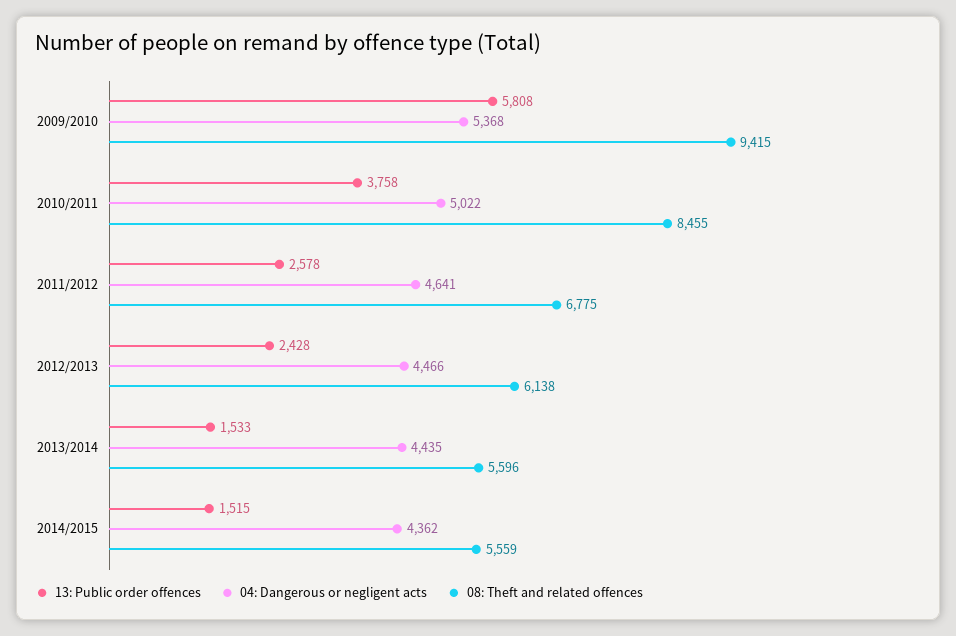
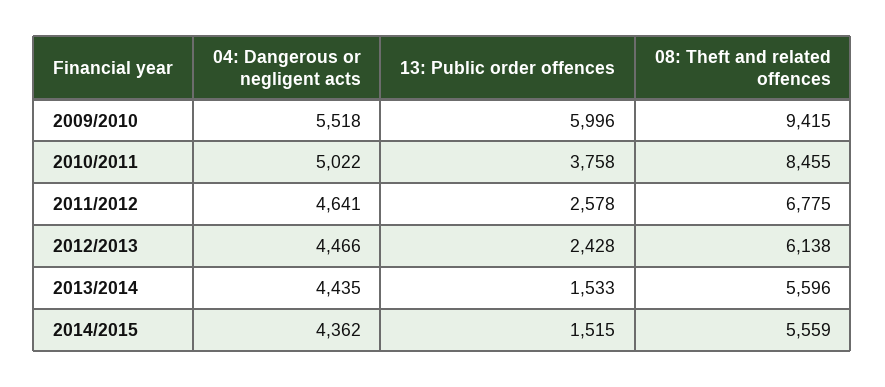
13: Public order offences, 2009/2010: 5808 -> 5996
04: Dangerous or negligent acts, 2009/2010: 5368 -> 5518

